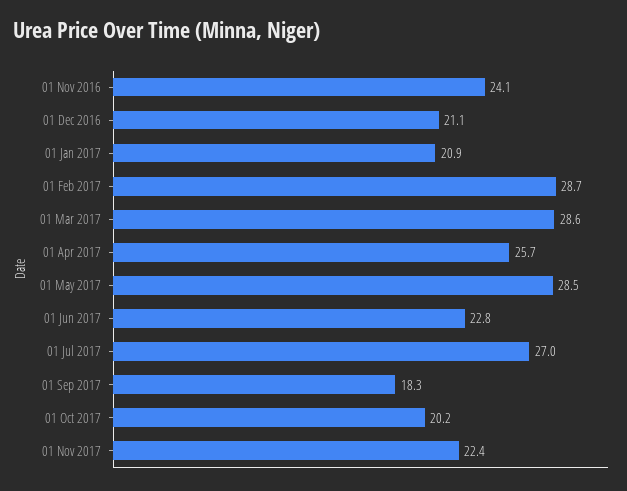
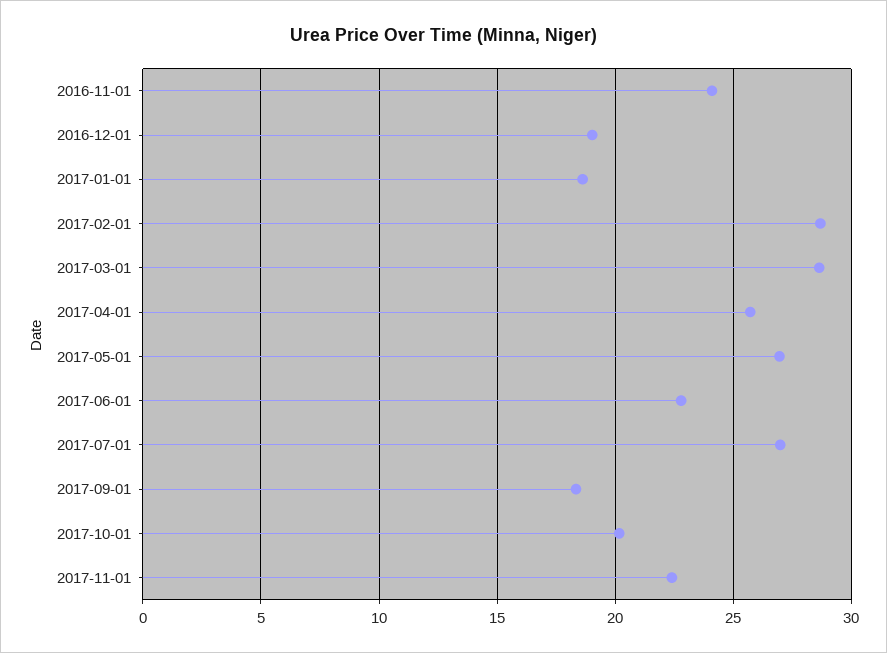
01 Dec 2016: 21.1 -> 19
01 Jan 2017: 20.9 -> 18.5
01 May 2017: 28.5 -> 27

